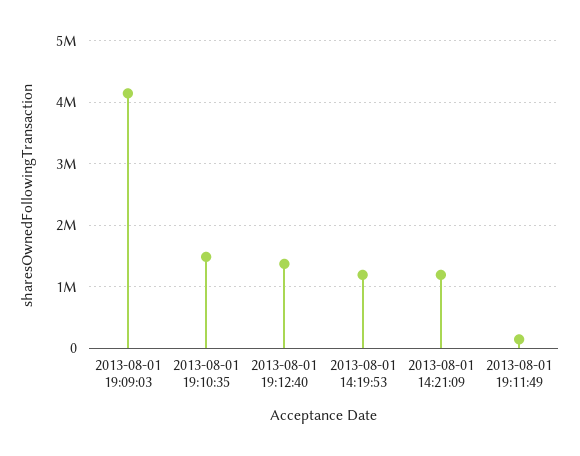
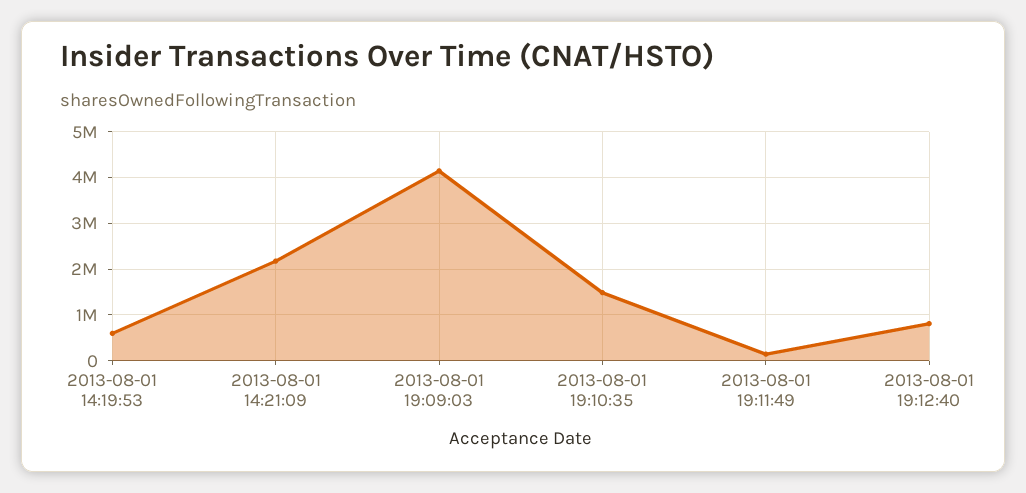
2013-08-01 19:12:40: 1400000 -> 800000
2013-08-01 14:19:53: 1200000 -> 600000
2013-08-01 14:21:09: 1200000 -> 2200000

